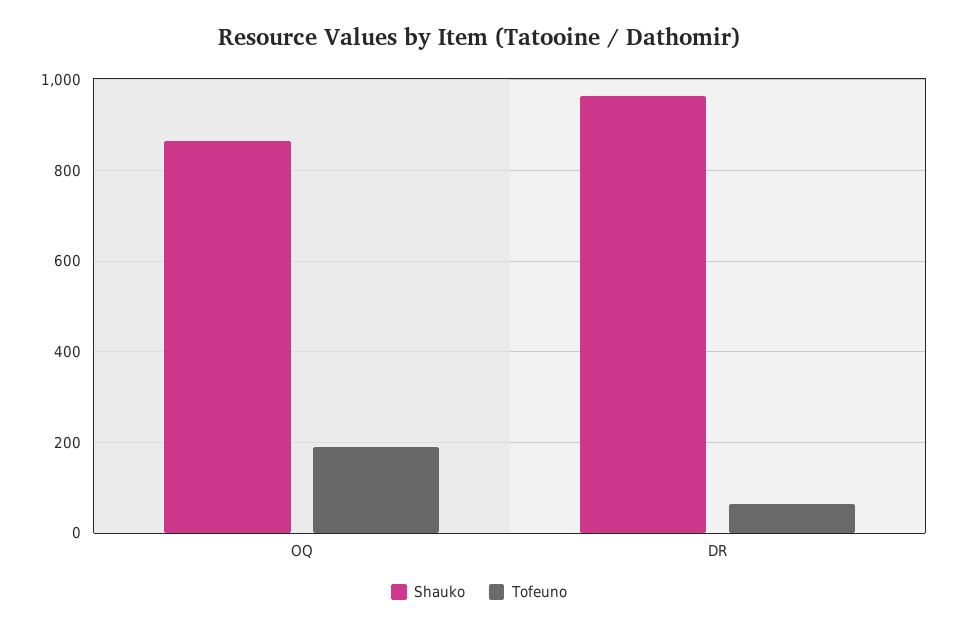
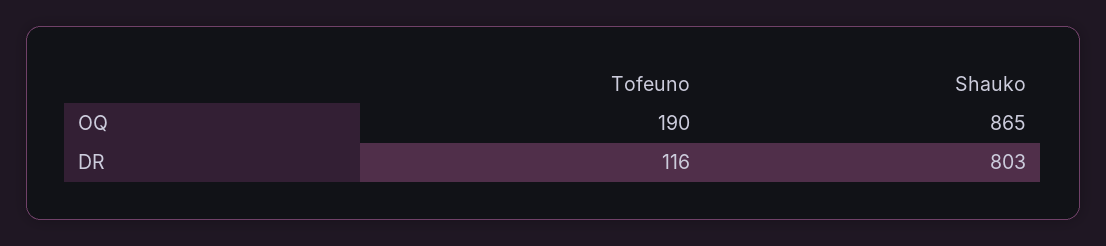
Shauko, DR: 960 -> 803
Tofeuno, DR: 60 -> 116

